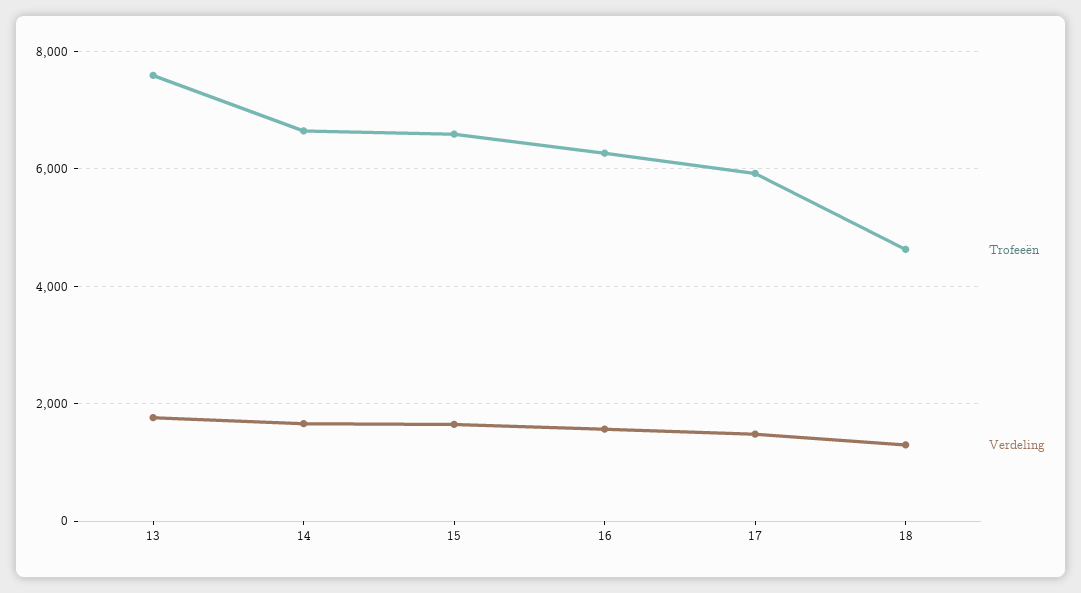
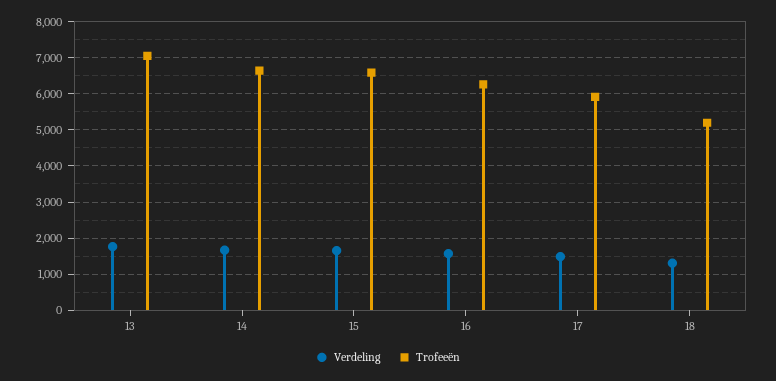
Trofeeën, 13: 7600 -> 7000
Trofeeën, 18: 4600 -> 5200

